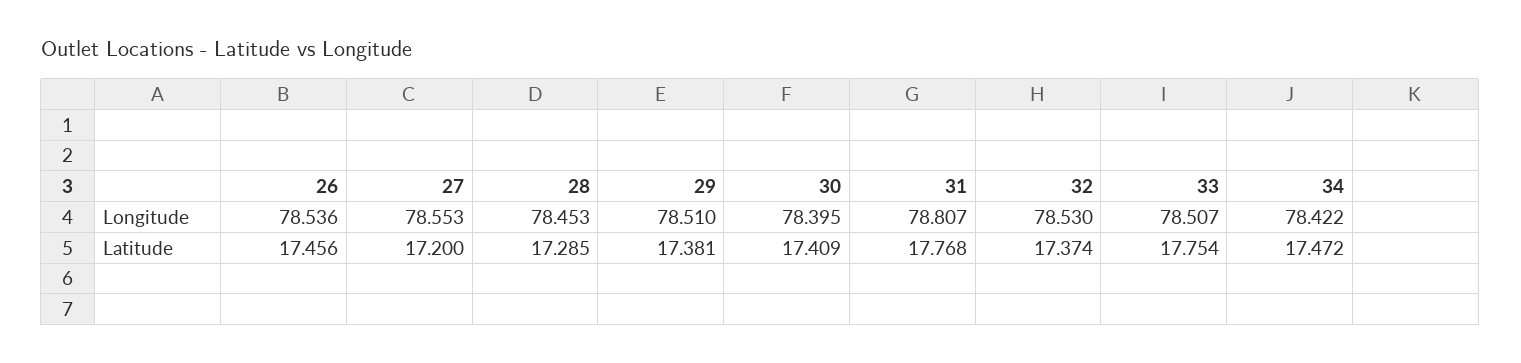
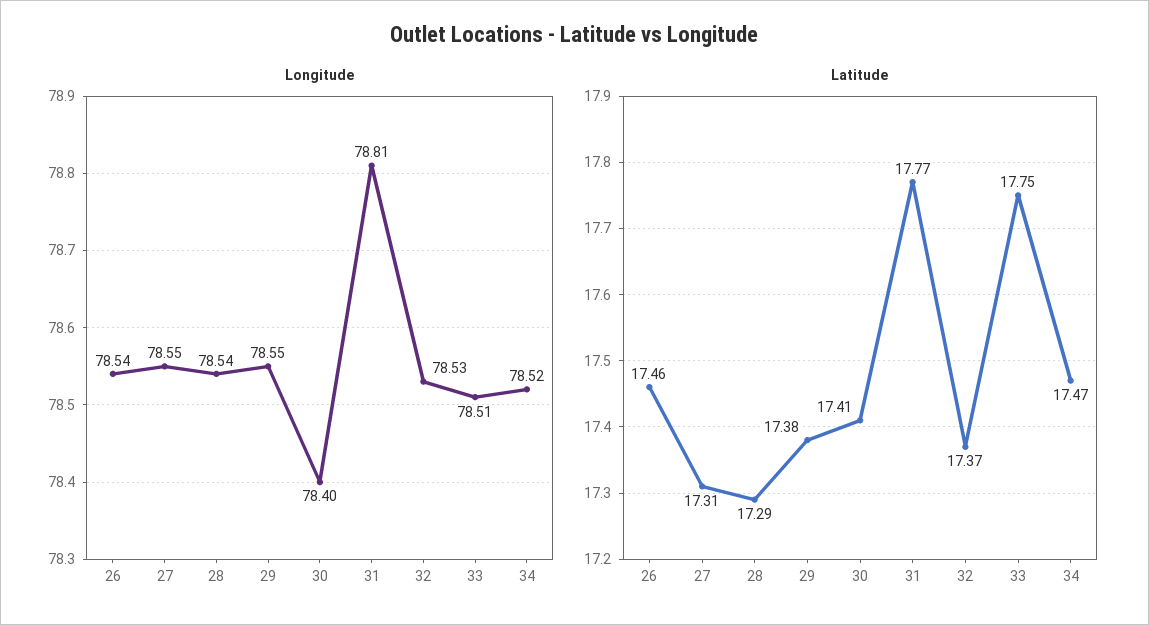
Longitude, 28: 78.453 -> 78.54
Longitude, 29: 78.51 -> 78.55
Longitude, 34: 78.422 -> 78.52
Latitude, 27: 17.2 -> 17.31

